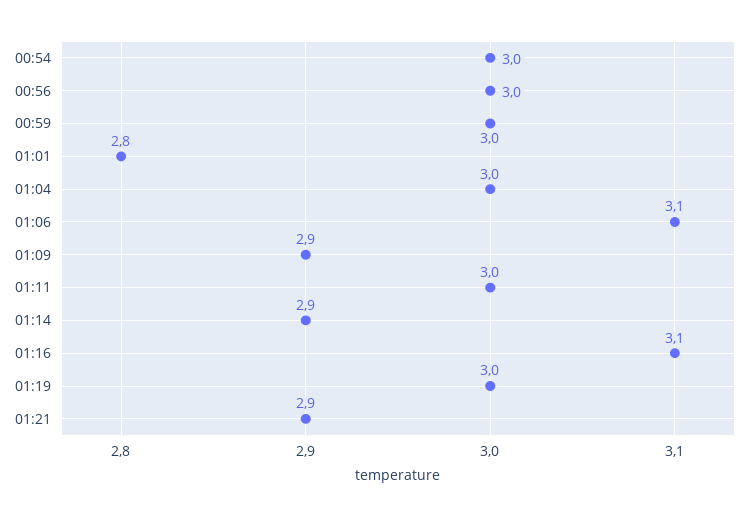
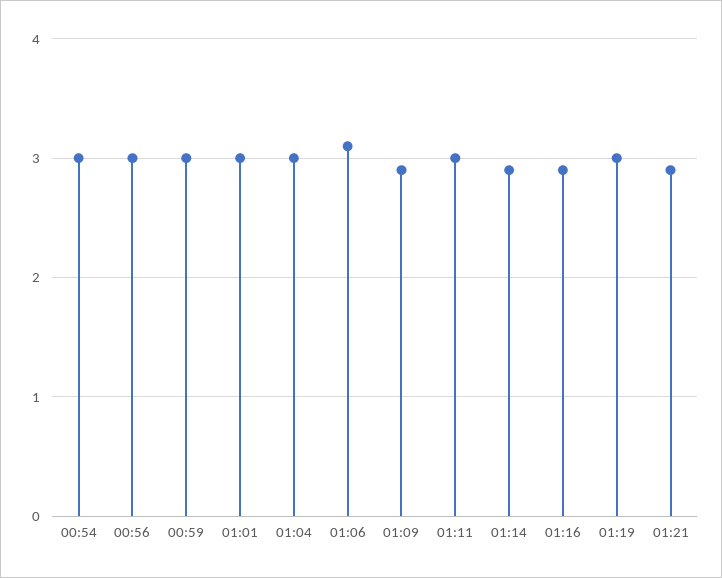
01:01: 2.8 -> 3
01:16: 3.1 -> 2.9

